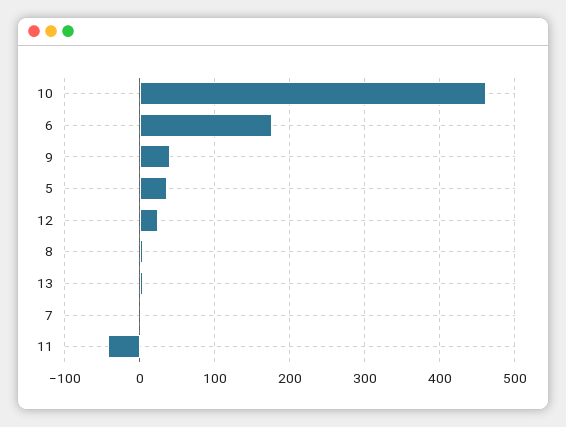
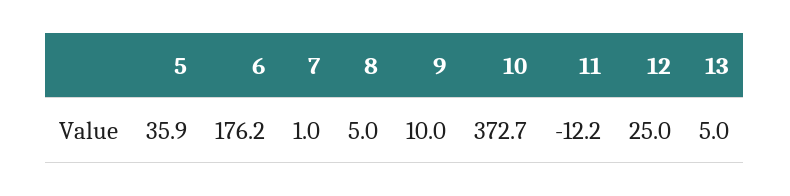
10: 460 -> 372.7
9: 40 -> 10
11: -40 -> -12.2

